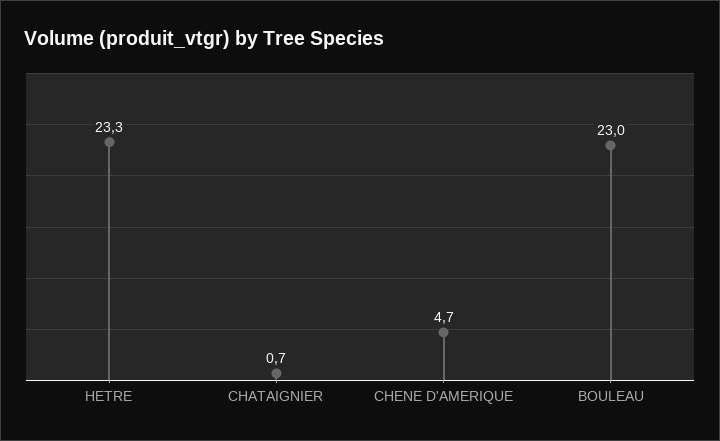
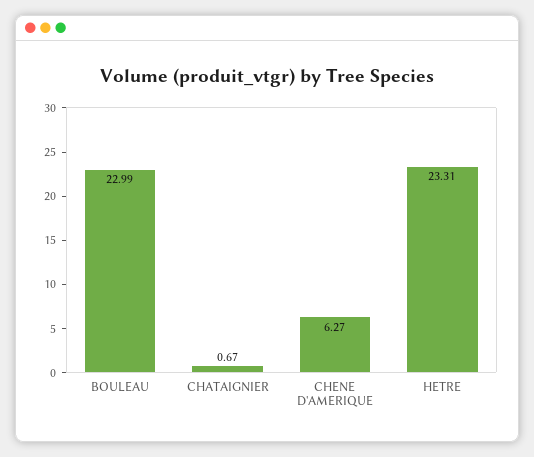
CHENE D'AMERIQUE: 4.7 -> 6.27

